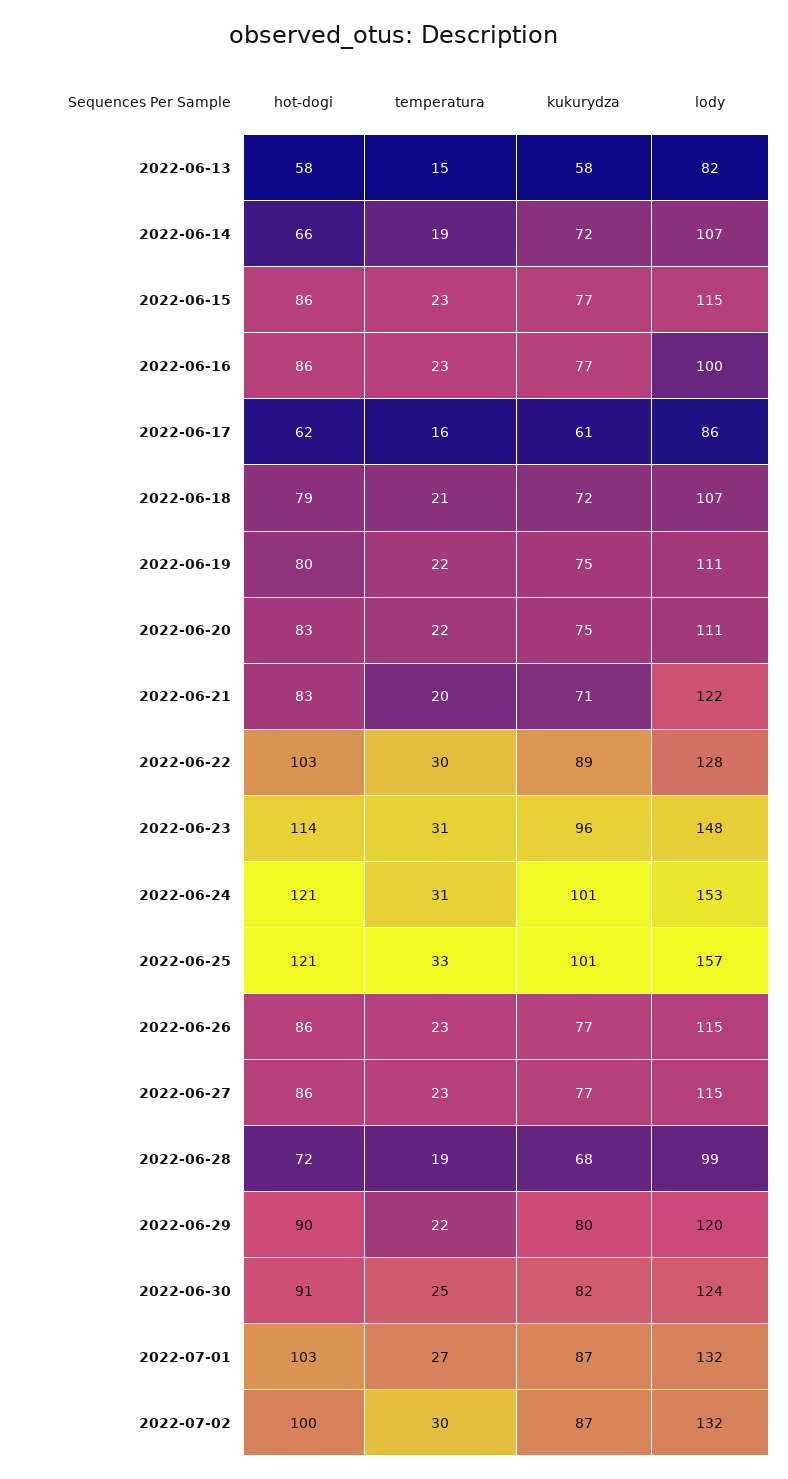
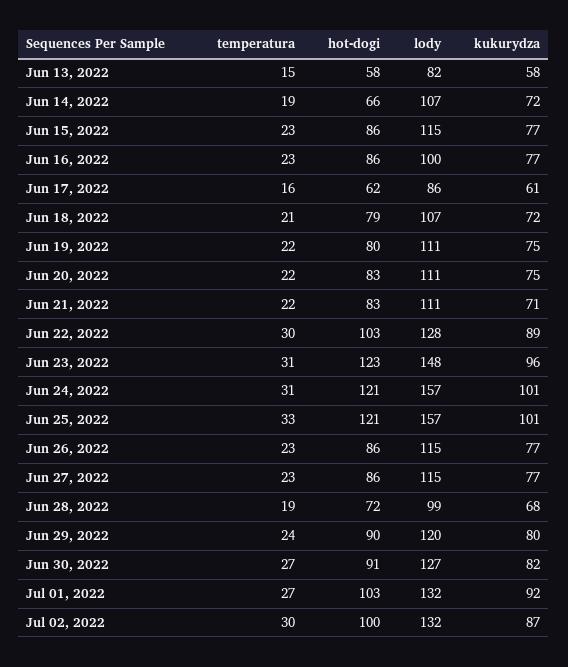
temperatura, 2022-06-21: 20 -> 22
lody, 2022-06-21: 122 -> 111
hot-dogi, 2022-06-23: 114 -> 123
lody, 2022-06-24: 153 -> 157
temperatura, 2022-06-29: 22 -> 24
temperatura, 2022-06-30: 25 -> 27
lody, 2022-06-30: 124 -> 127
kukurydza, 2022-07-01: 87 -> 92

